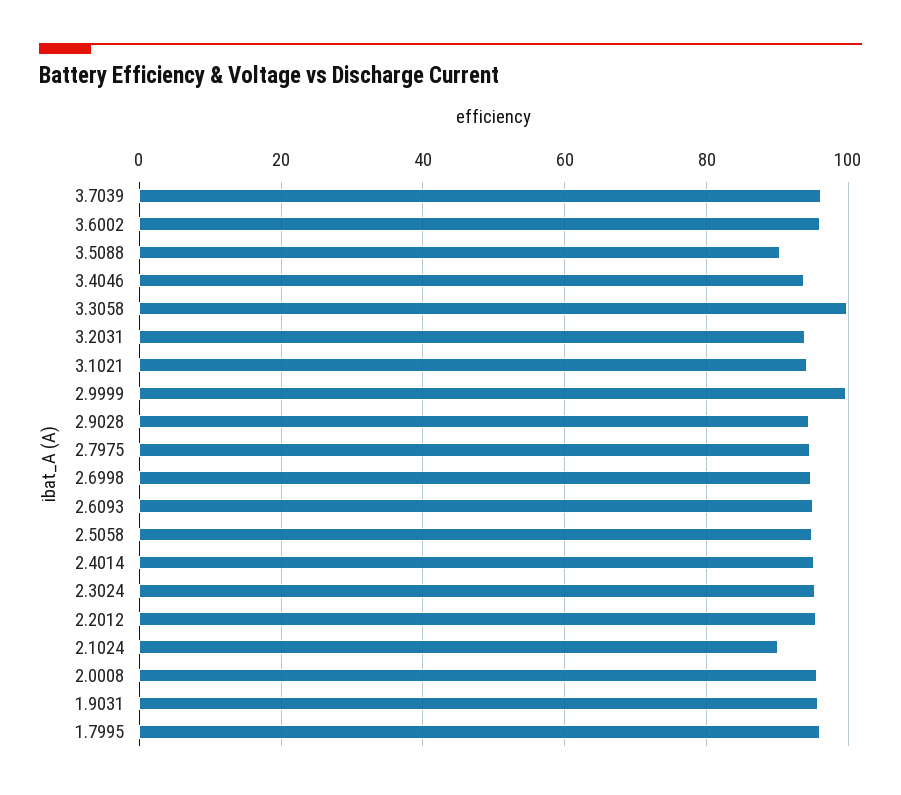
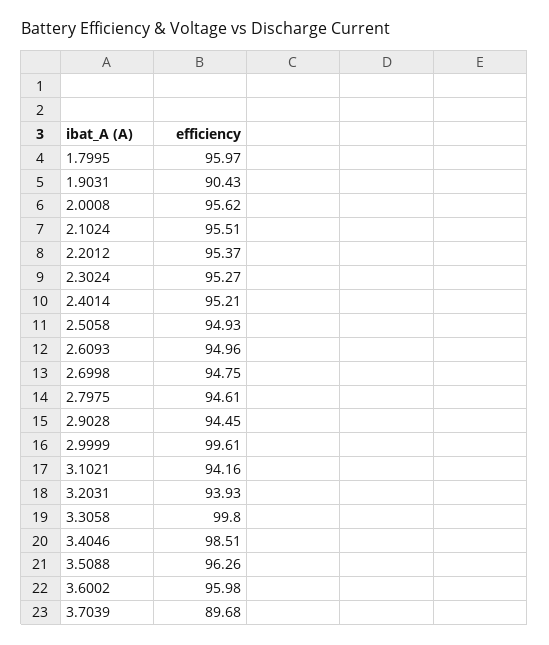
3.7039: 96 -> 89.68
3.5088: 90 -> 96.26
3.4046: 94 -> 98.51
2.1024: 90 -> 95.51
1.9031: 96 -> 90.43

